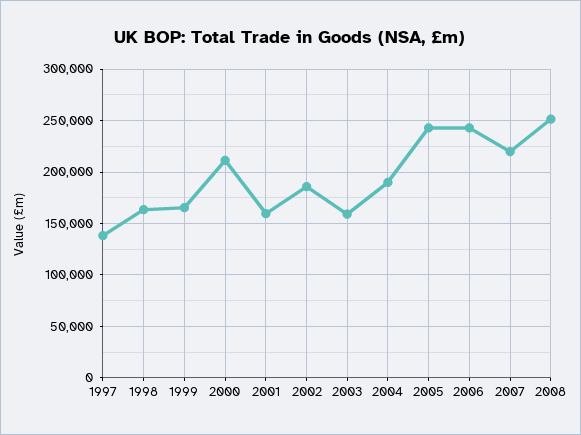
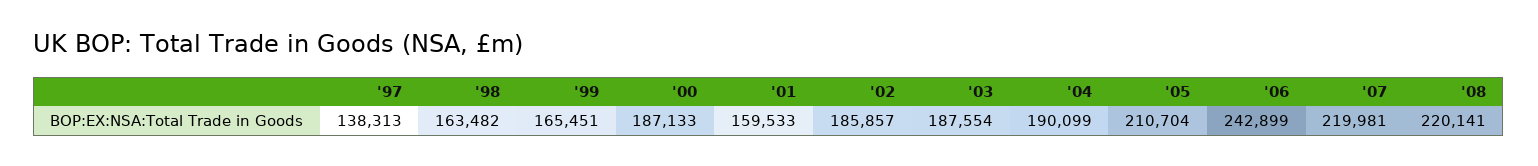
2000: 210000 -> 187133
2003: 160000 -> 187554
2005: 240000 -> 210704
2008: 250000 -> 220141

